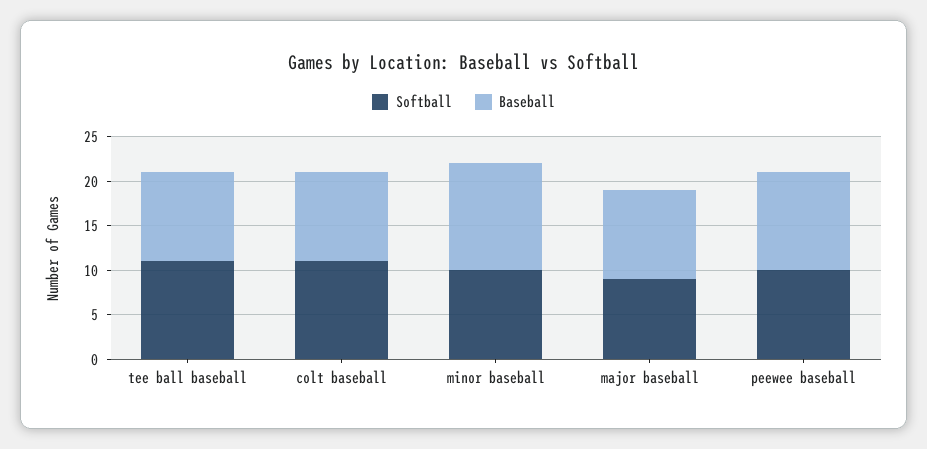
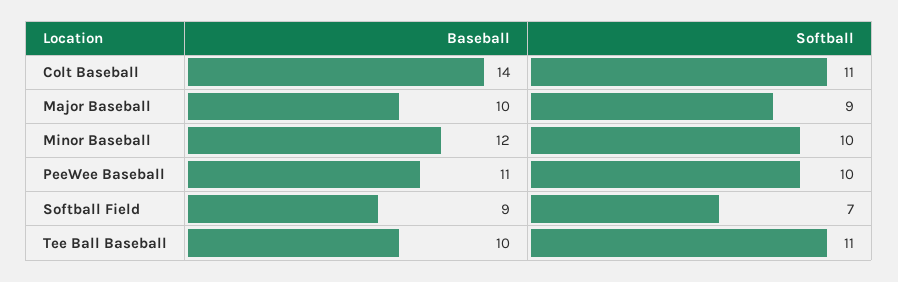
Baseball, colt baseball: 10 -> 14
Baseball, Softball Field: none -> 9
Softball, Softball Field: none -> 7

